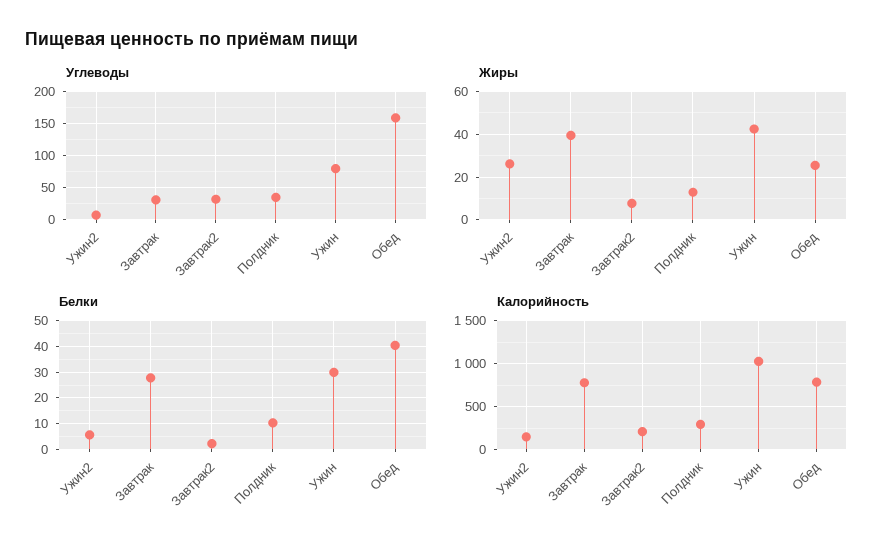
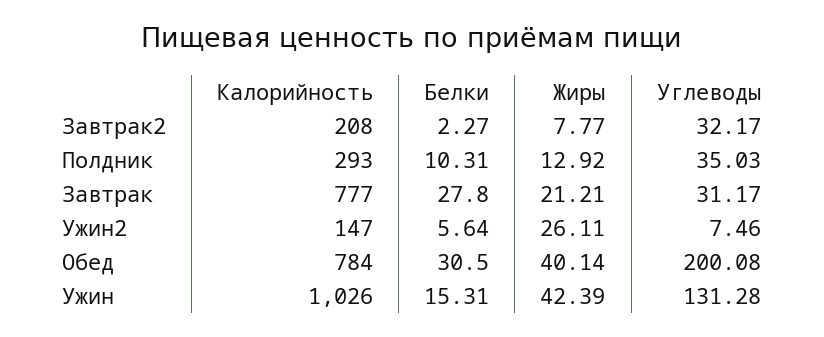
Углеводы, Ужин: 80 -> 131.28
Углеводы, Обед: 160 -> 200.08
Жиры, Завтрак: 40 -> 21.21
Жиры, Обед: 25 -> 40.14
Белки, Ужин: 30 -> 15.31
Белки, Обед: 40 -> 30.5

